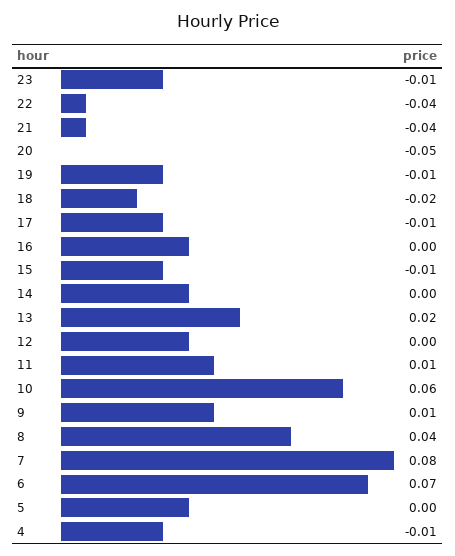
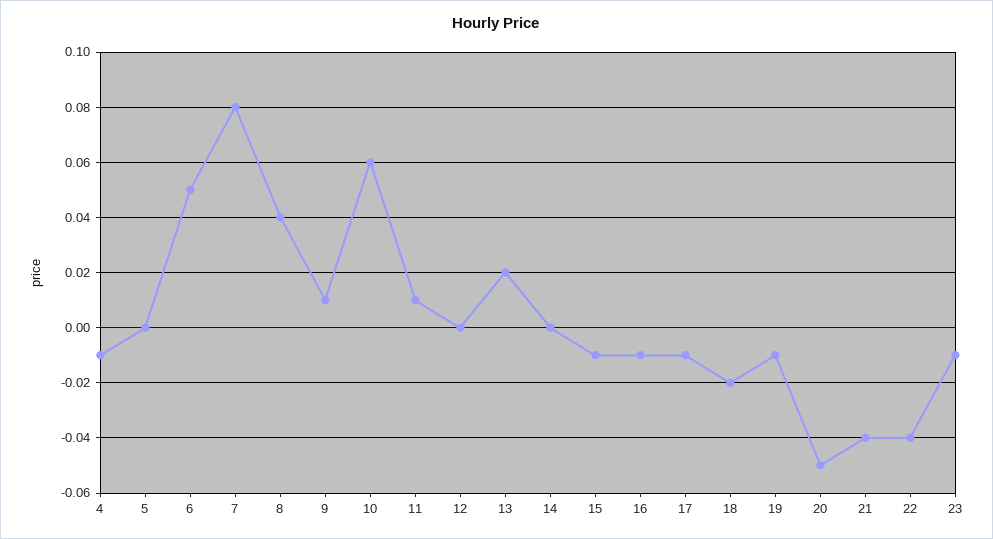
16: 0 -> -0.01
6: 0.07 -> 0.05

